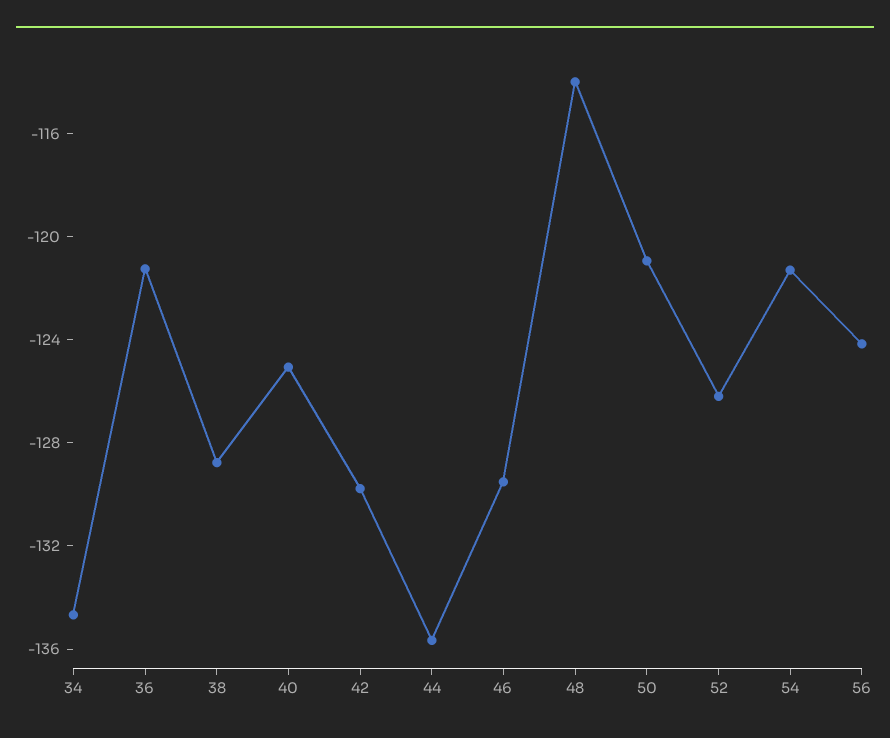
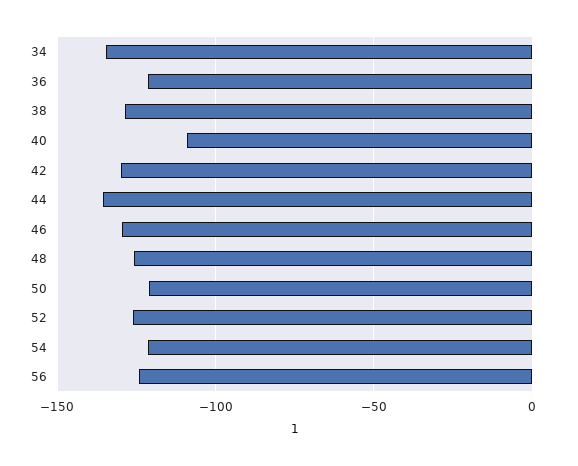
40: -125 -> -110
48: -114 -> -125

